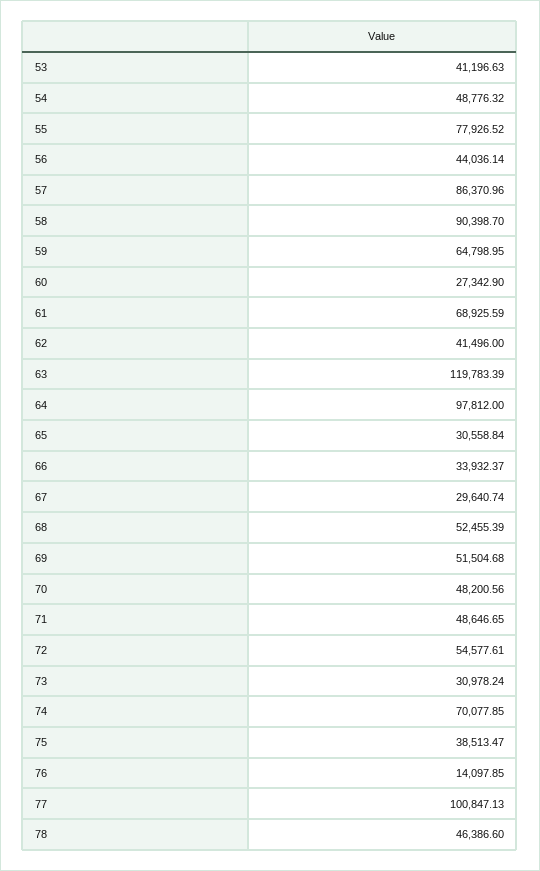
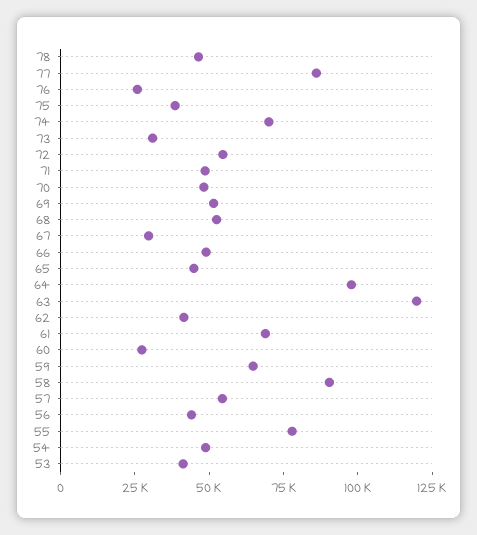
57: 86370.96 -> 55000
65: 30558.84 -> 45000
66: 33932.37 -> 50000
76: 14097.85 -> 25000
77: 100847.13 -> 85000

